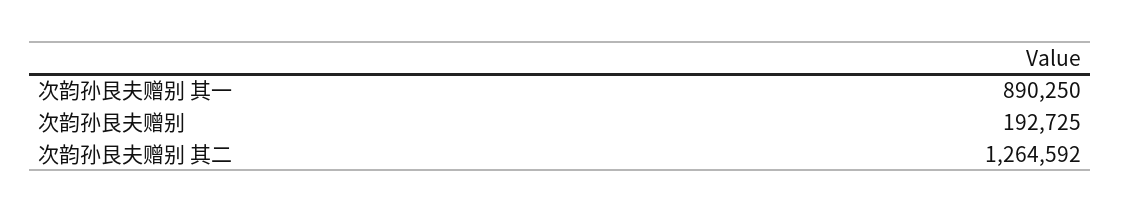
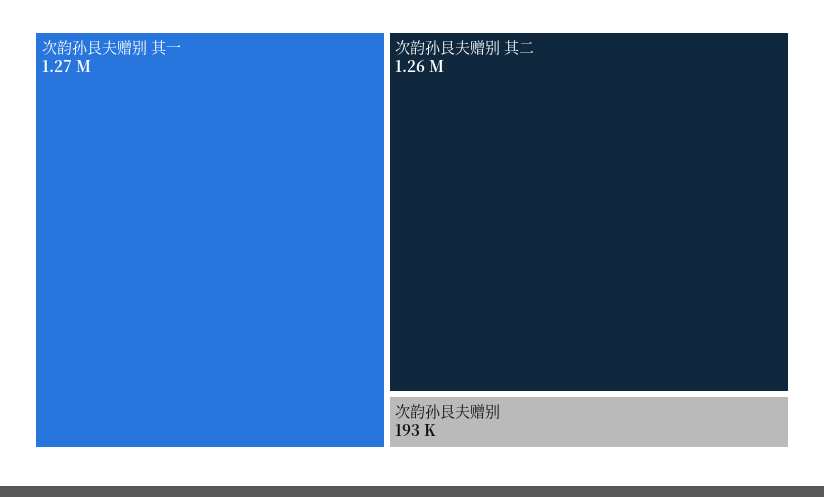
次韵孙艮夫赠别 其一: 890250 -> 1270000

